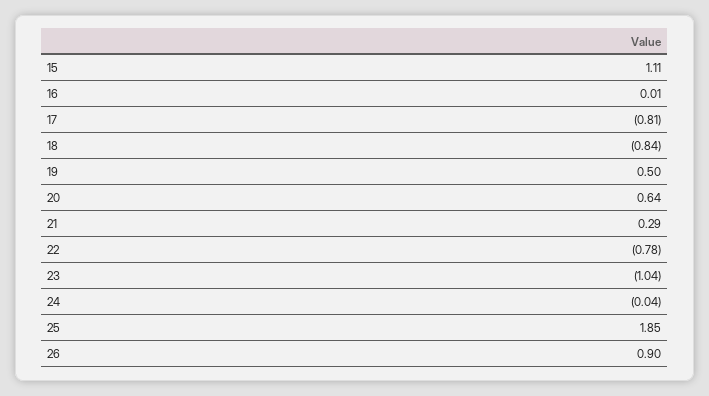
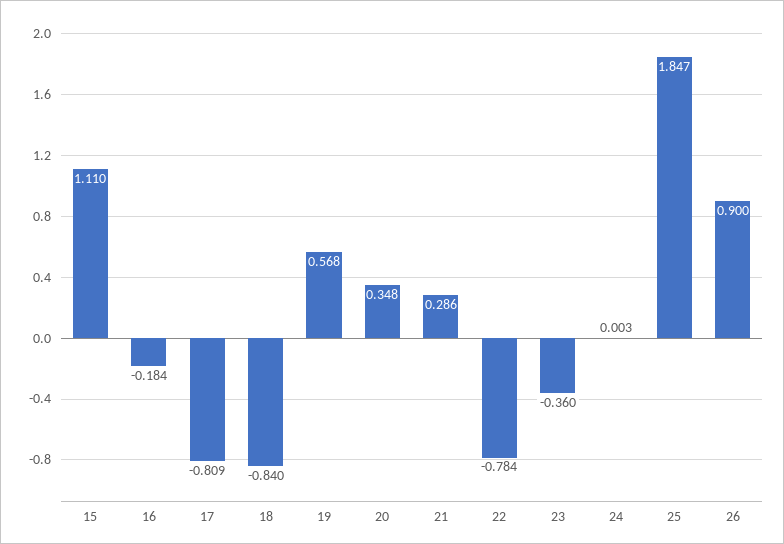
16: 0.01 -> -0.184
19: 0.5 -> 0.568
20: 0.64 -> 0.348
23: -1.04 -> -0.36
24: -0.04 -> 0.003

